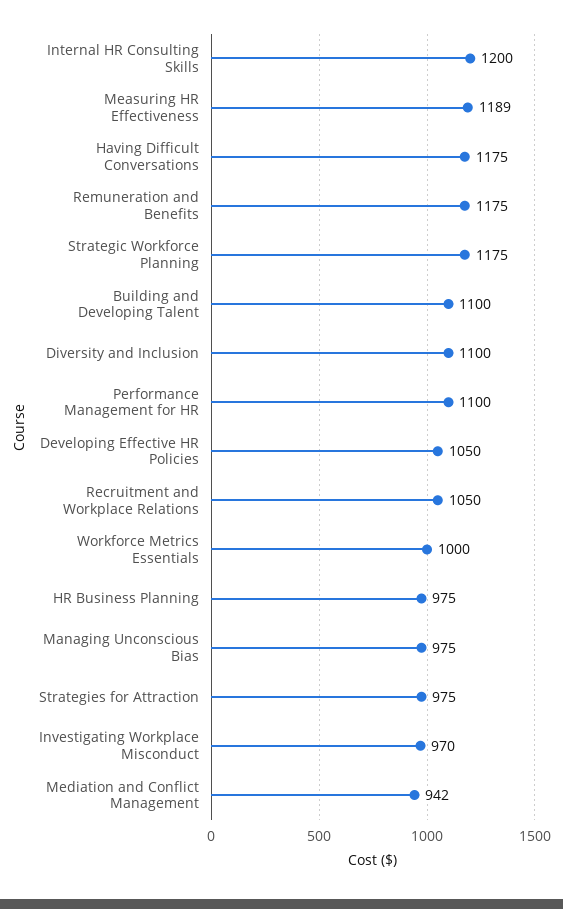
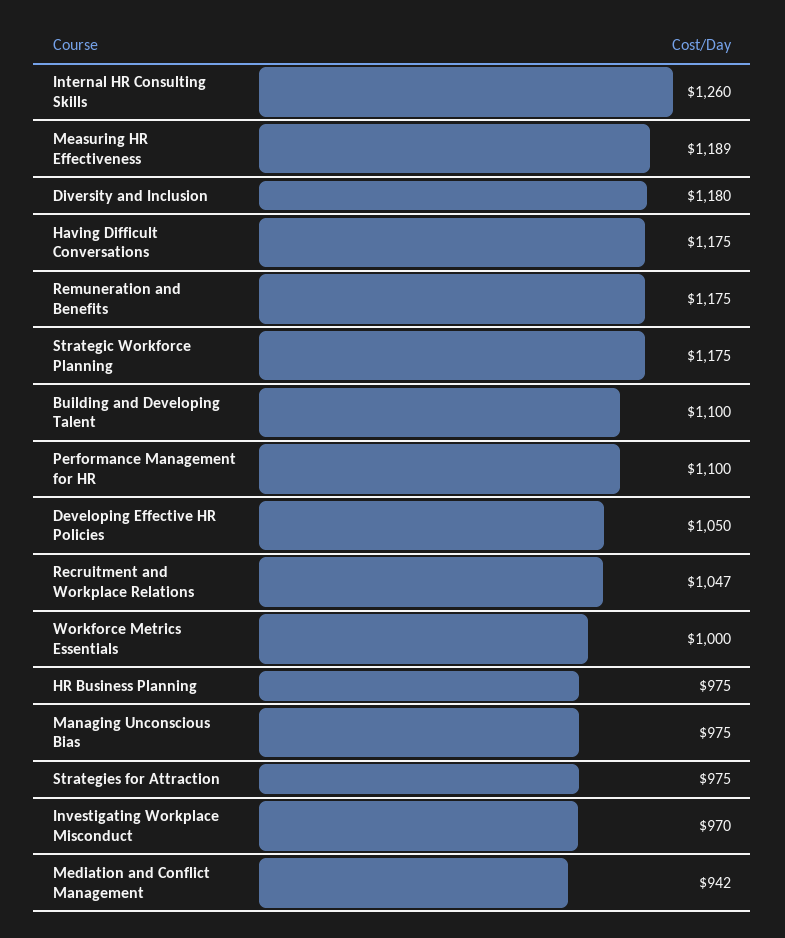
Internal HR Consulting Skills: 1200 -> 1260
Diversity and Inclusion: 1100 -> 1180
Recruitment and Workplace Relations: 1050 -> 1047

